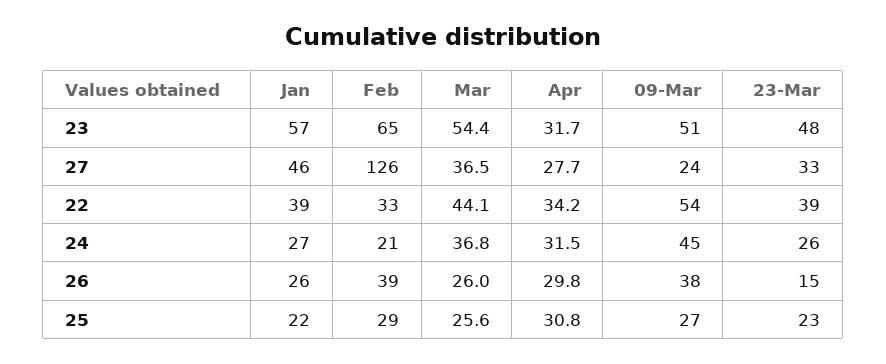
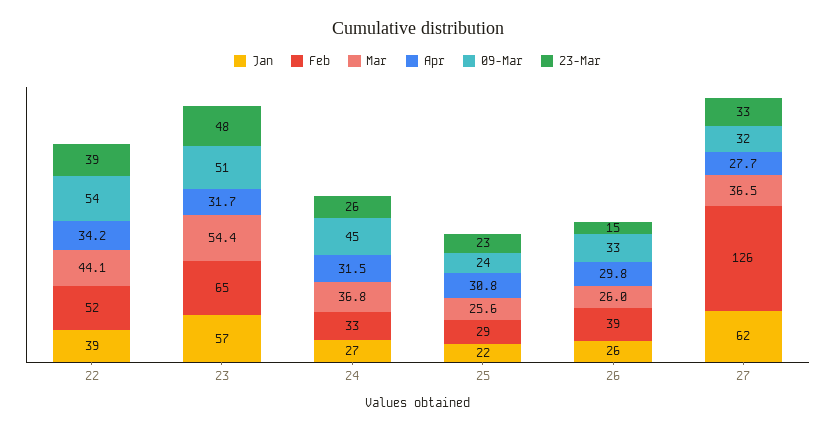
Jan, 27: 46 -> 62
09-Mar, 27: 24 -> 32
Feb, 22: 33 -> 52
Feb, 24: 21 -> 33
09-Mar, 26: 38 -> 33
09-Mar, 25: 27 -> 24

